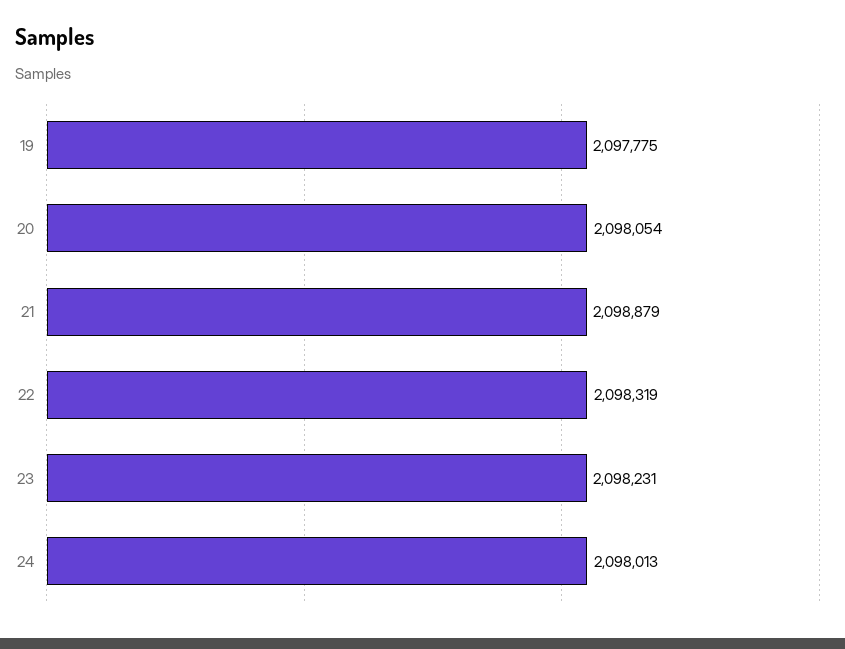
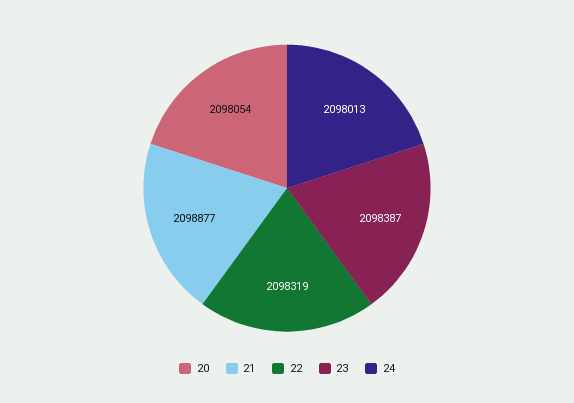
19: 2097775 -> none
21: 2098879 -> 2098877
23: 2098231 -> 2098387

